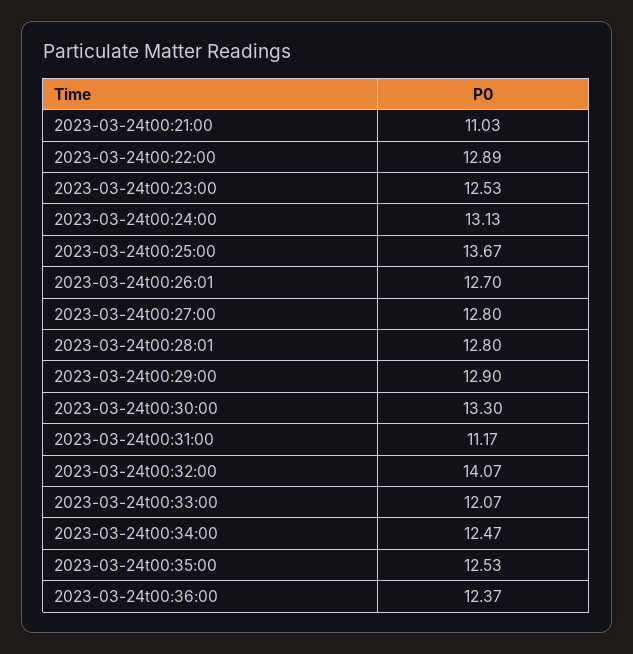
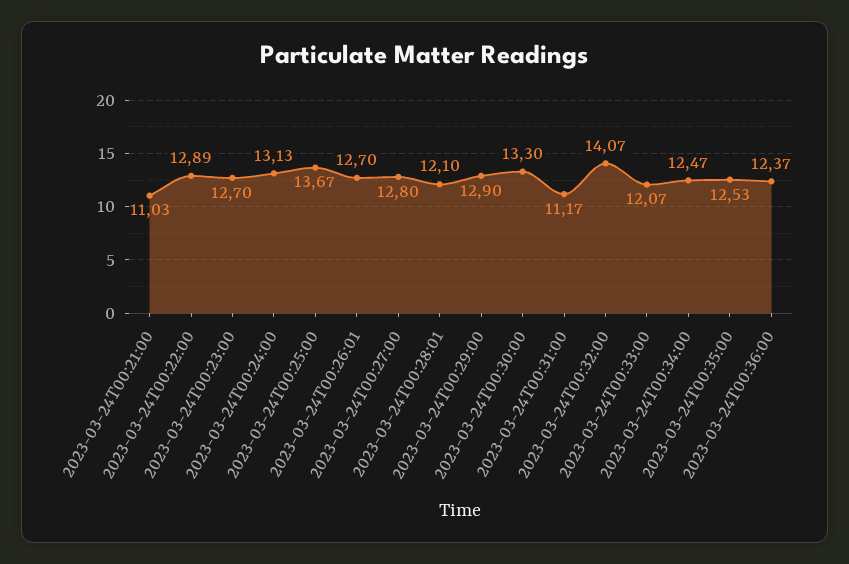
2023-03-24t00:23:00: 12.53 -> 12.7
2023-03-24t00:28:01: 12.8 -> 12.1

